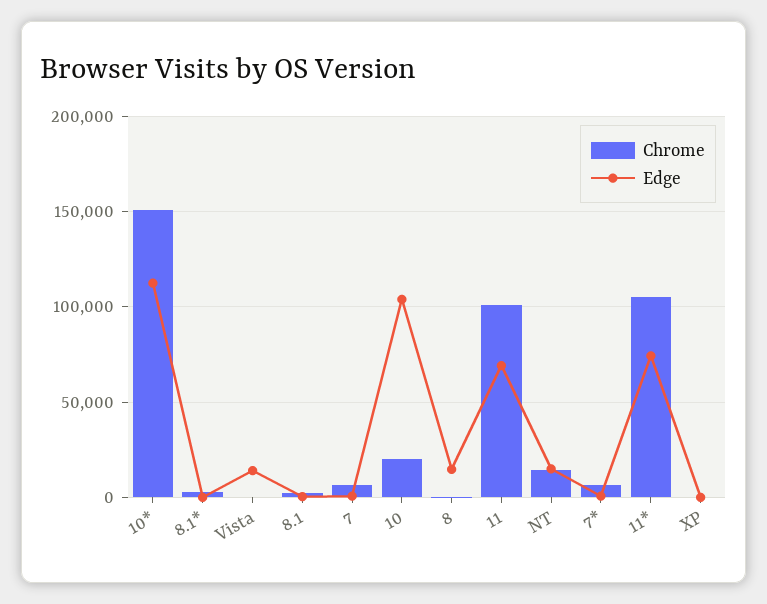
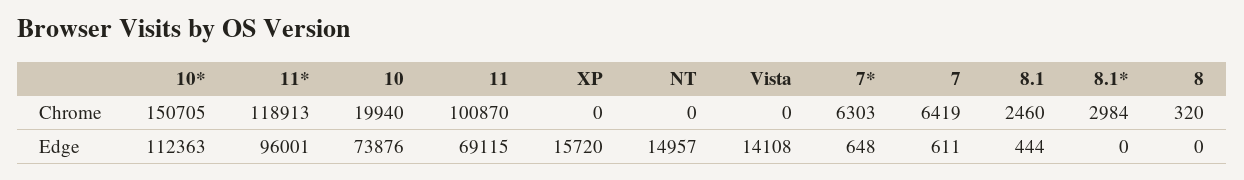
Edge, 10: 105000 -> 73876
Edge, 8: 15000 -> 0
Chrome, NT: 15000 -> 0
Chrome, 11*: 105000 -> 118913
Edge, 11*: 75000 -> 96001
Edge, XP: 0 -> 15720

